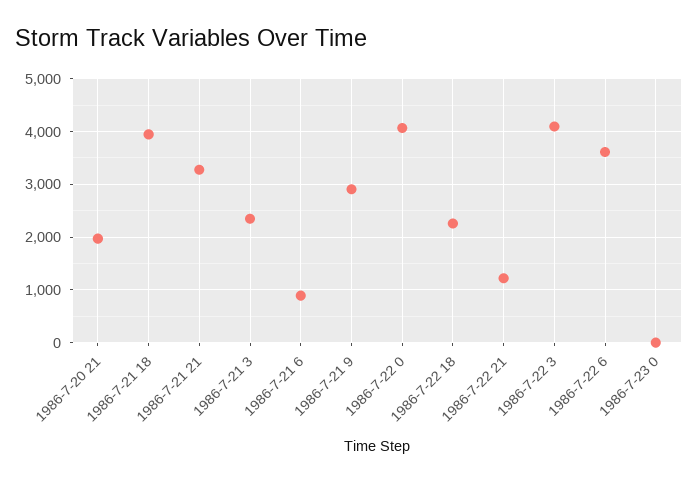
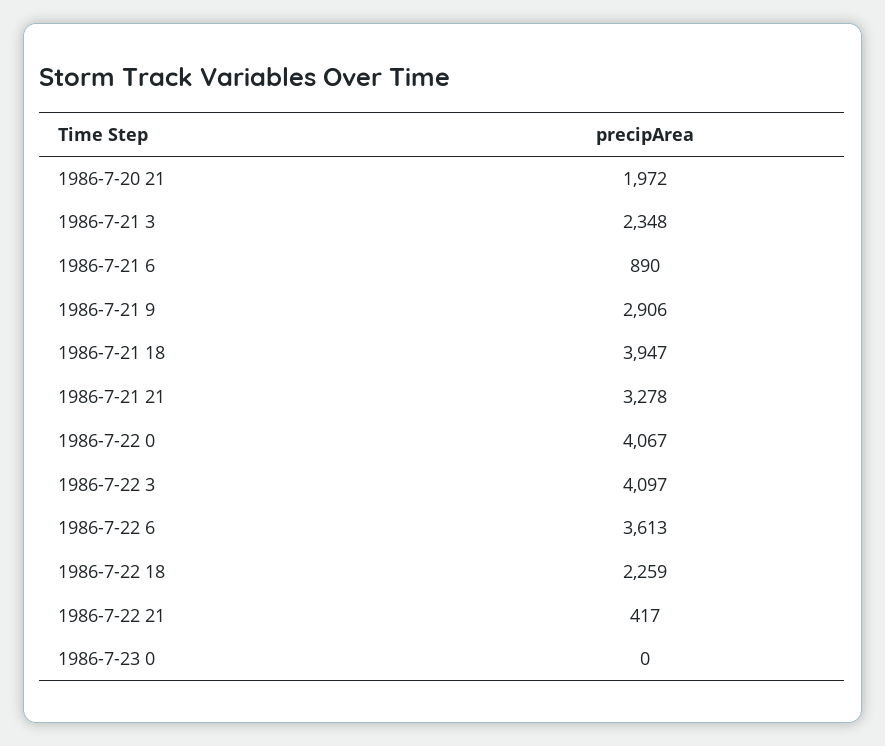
1986-7-22 21: 1200 -> 417

